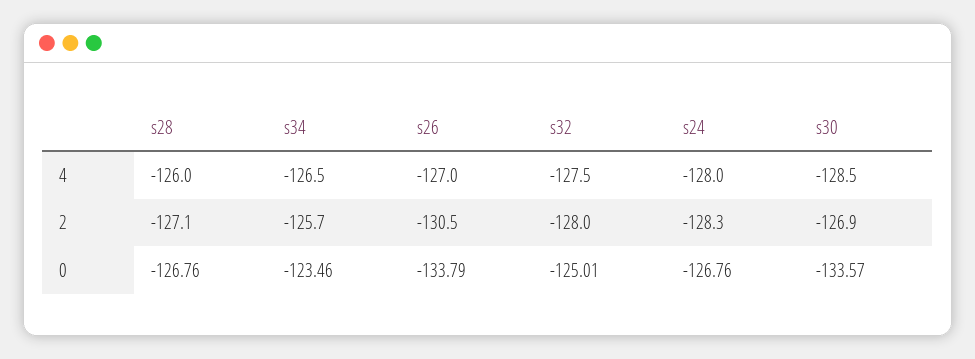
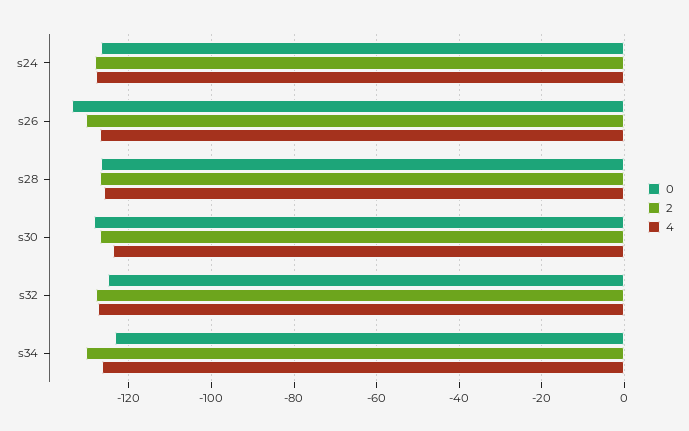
4, s30: -128.5 -> -124
2, s34: -125.7 -> -130
0, s30: -133.57 -> -128

